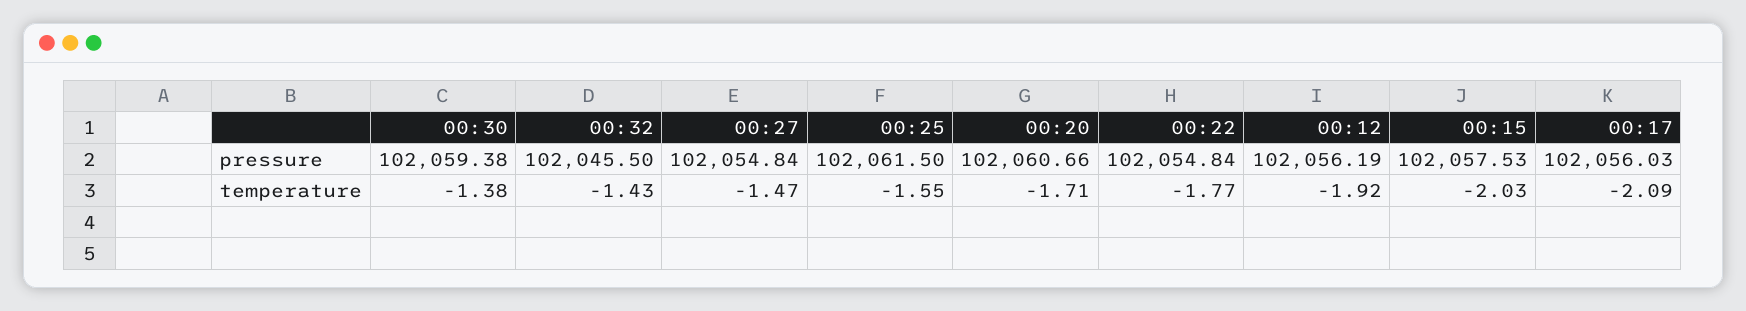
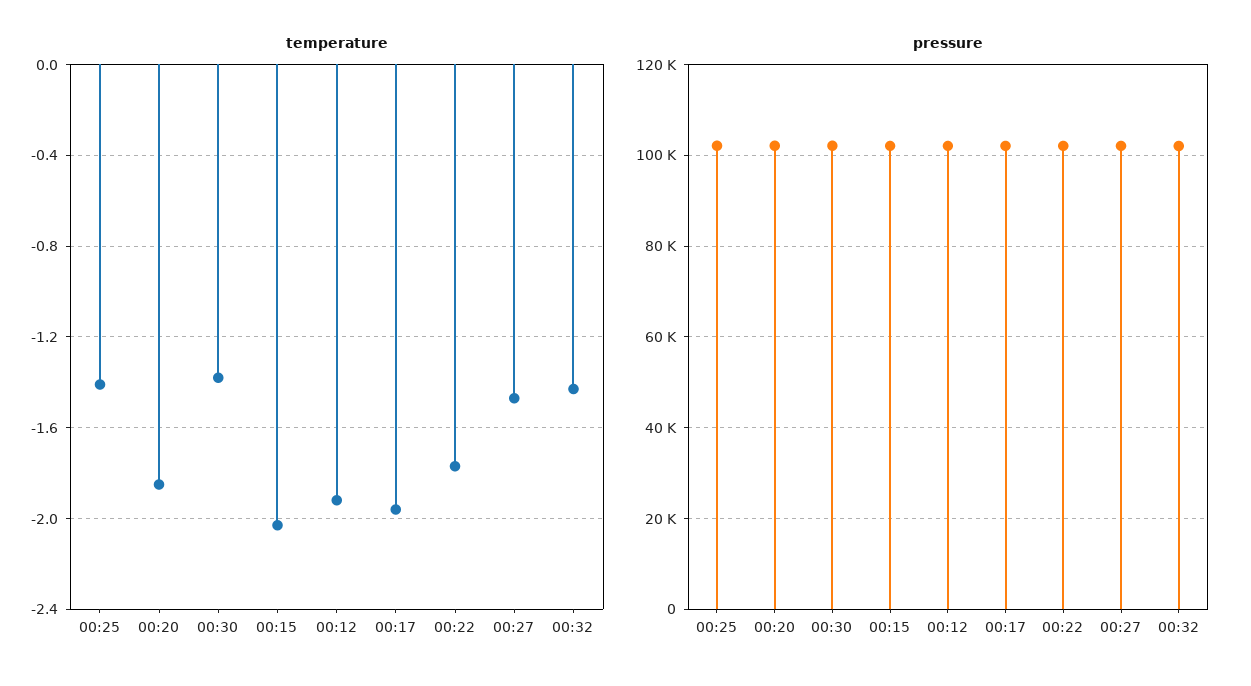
temperature, 00:25: -1.55 -> -1.4
temperature, 00:20: -1.71 -> -1.85
temperature, 00:17: -2.09 -> -1.95

